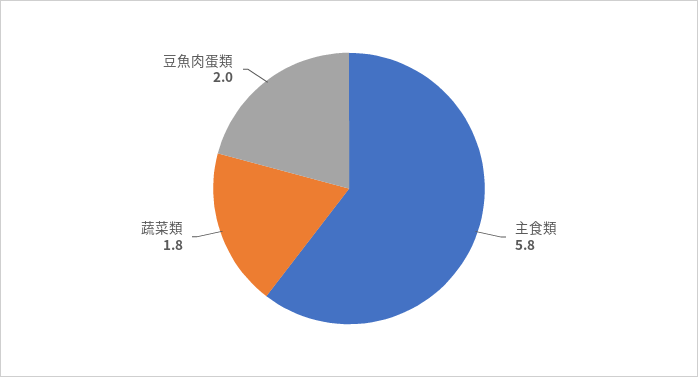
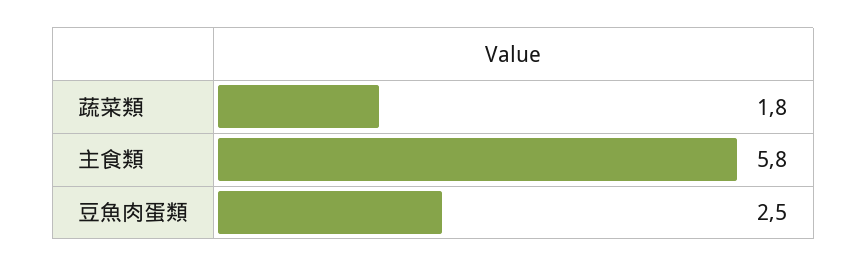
豆魚肉蛋類: 2 -> 2.5

